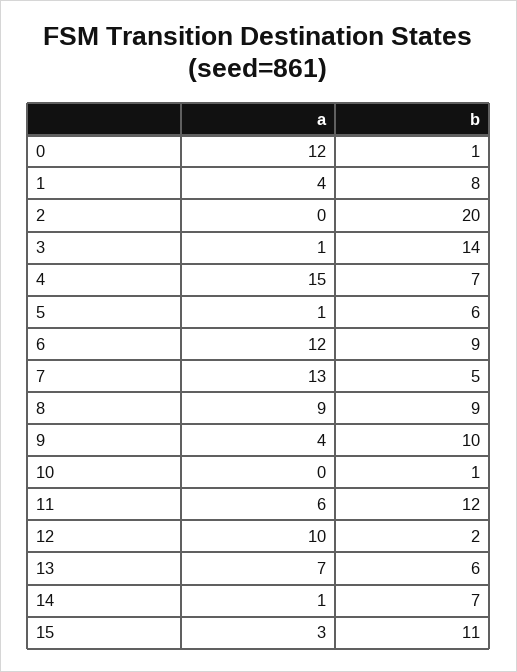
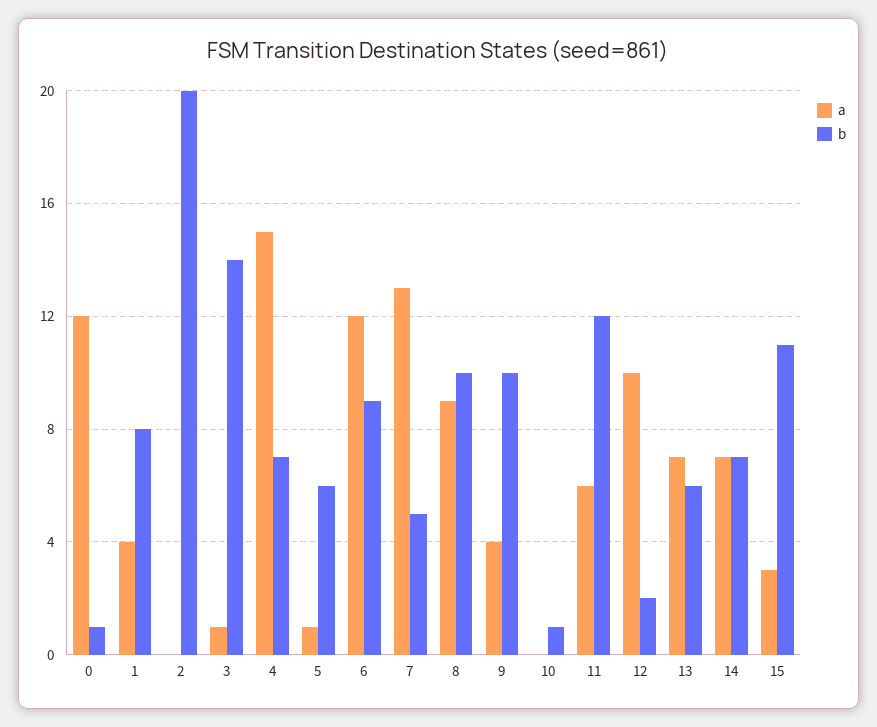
b, 8: 9 -> 10
a, 14: 1 -> 7

